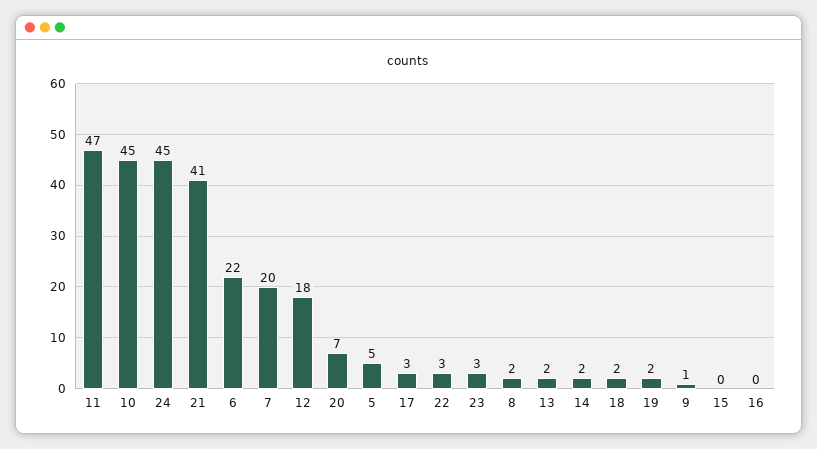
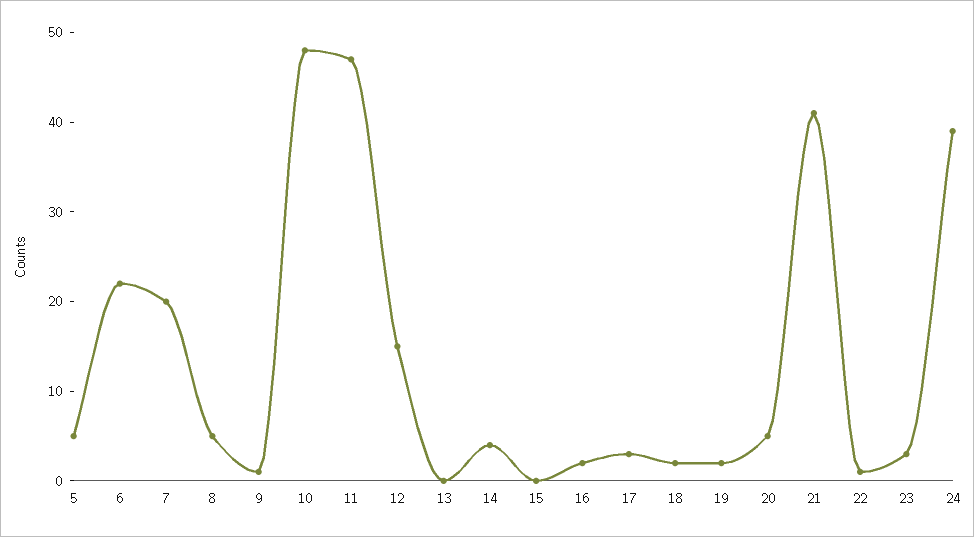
10: 45 -> 48
24: 45 -> 39
12: 18 -> 15
20: 7 -> 5
22: 3 -> 1
8: 2 -> 5
13: 2 -> 0
14: 2 -> 4
16: 0 -> 2

